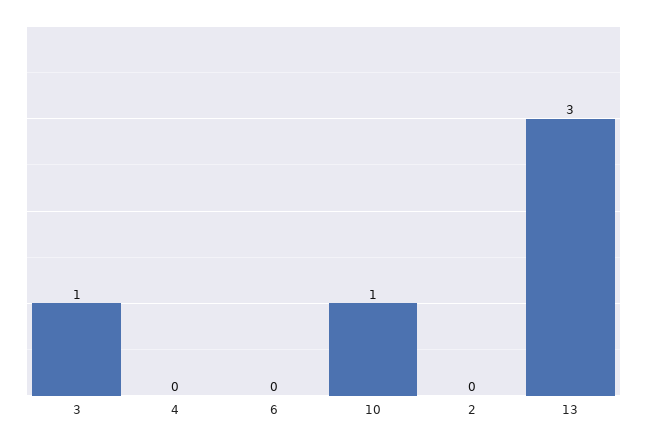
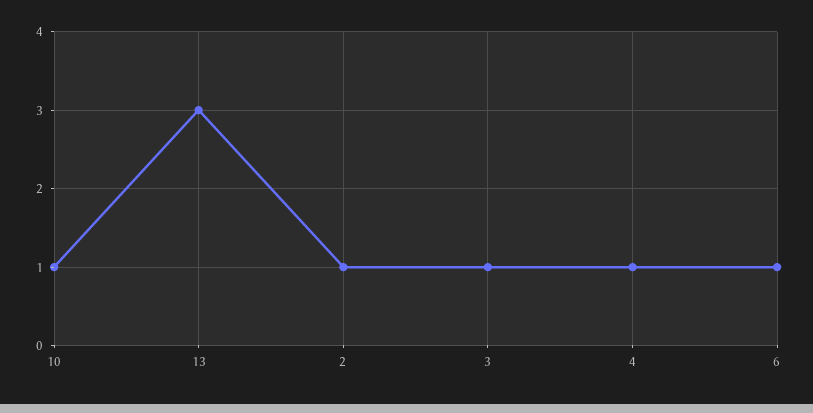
4: 0 -> 1
6: 0 -> 1
2: 0 -> 1

